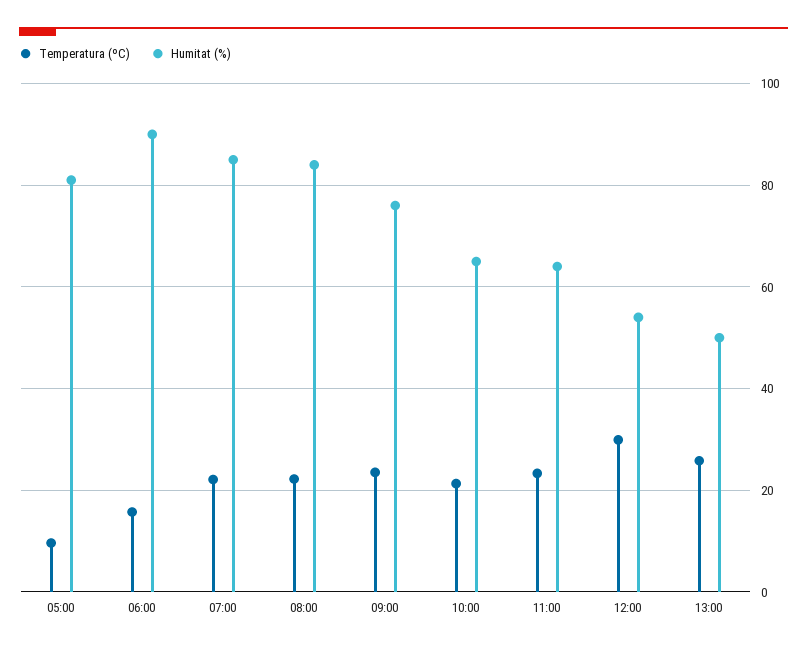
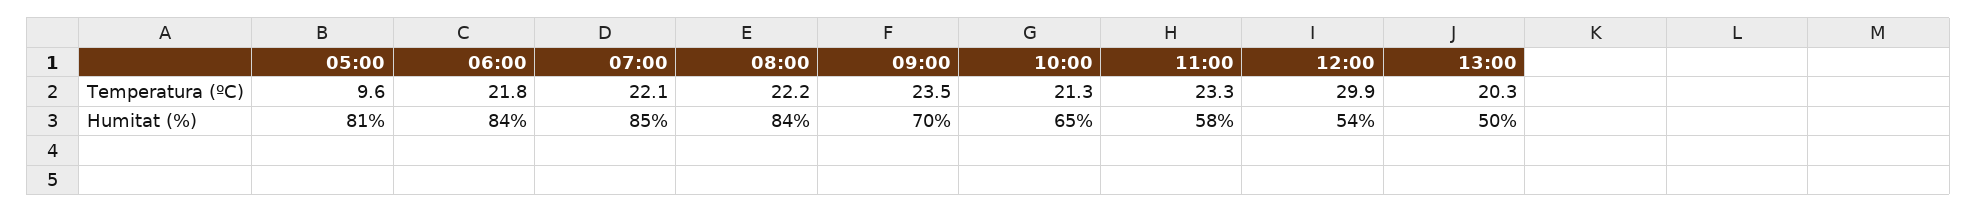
Temperatura (ºC), 06:00: 16 -> 21.8
Humitat (%), 06:00: 90 -> 84
Humitat (%), 09:00: 76 -> 70
Humitat (%), 11:00: 64 -> 58
Temperatura (ºC), 13:00: 26 -> 20.3

